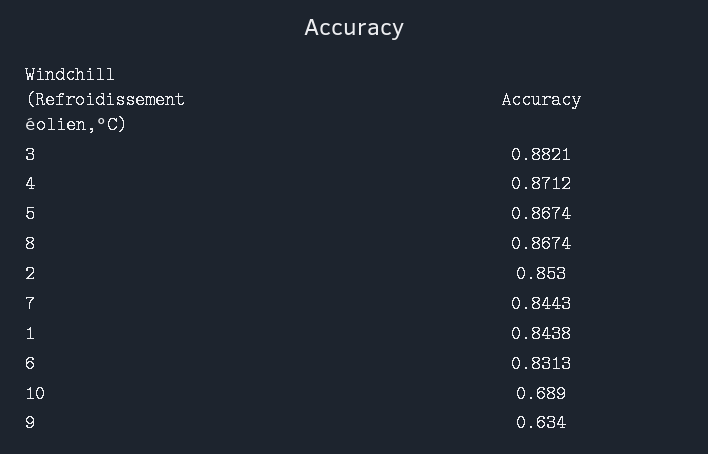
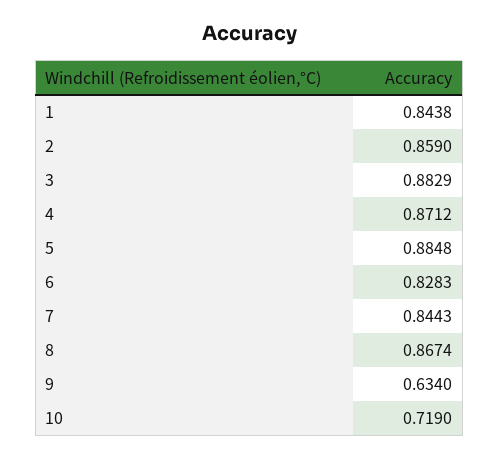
3: 0.8821 -> 0.8829
5: 0.8674 -> 0.8848
2: 0.853 -> 0.859
6: 0.8313 -> 0.8283
10: 0.689 -> 0.719

